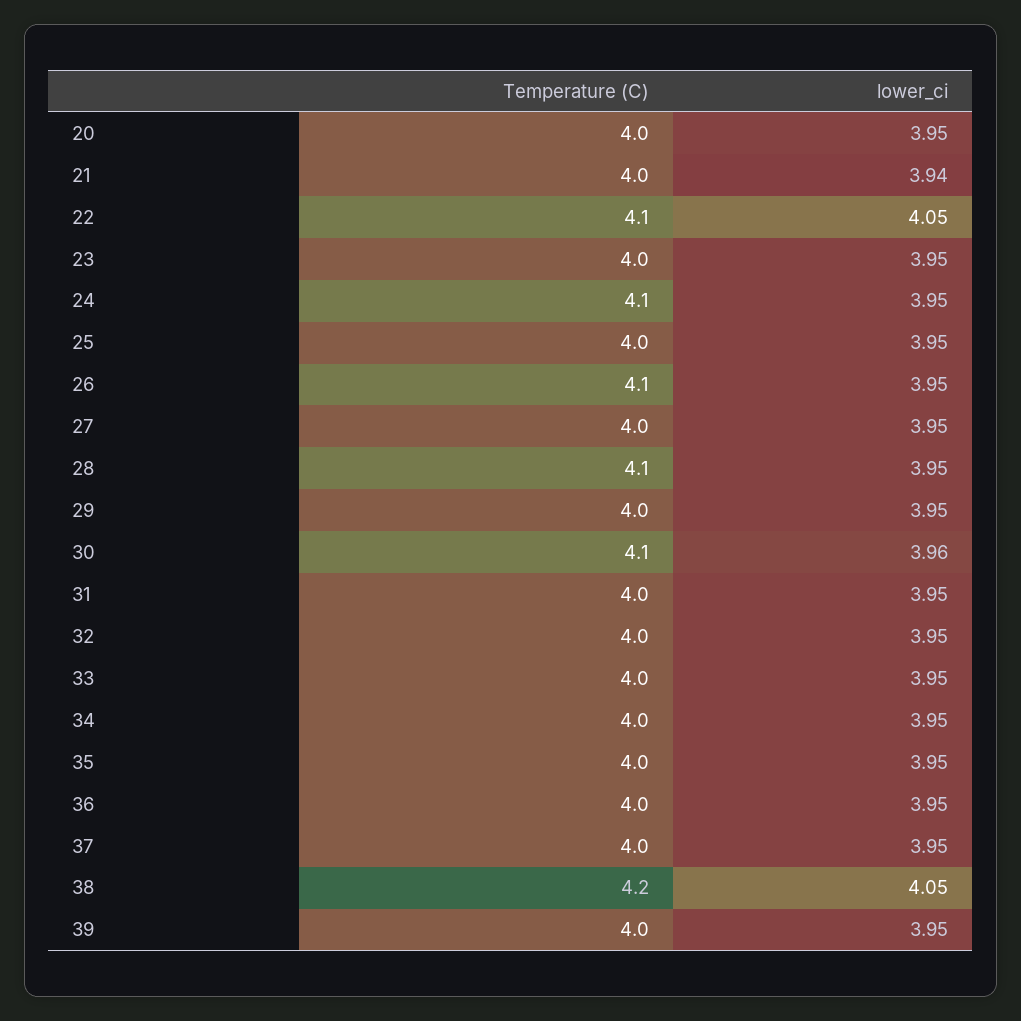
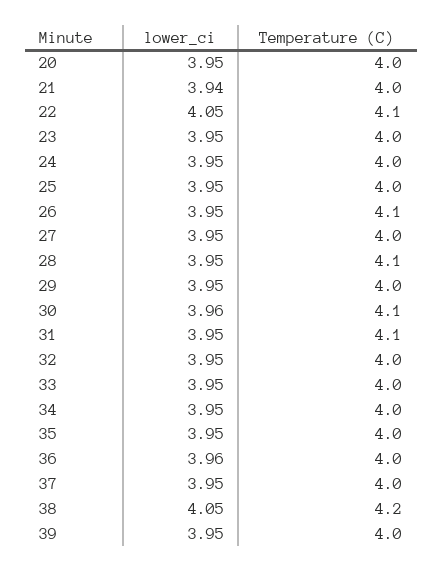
Temperature (C), 24: 4.1 -> 4
Temperature (C), 31: 4 -> 4.1
lower_ci, 36: 3.95 -> 3.96

